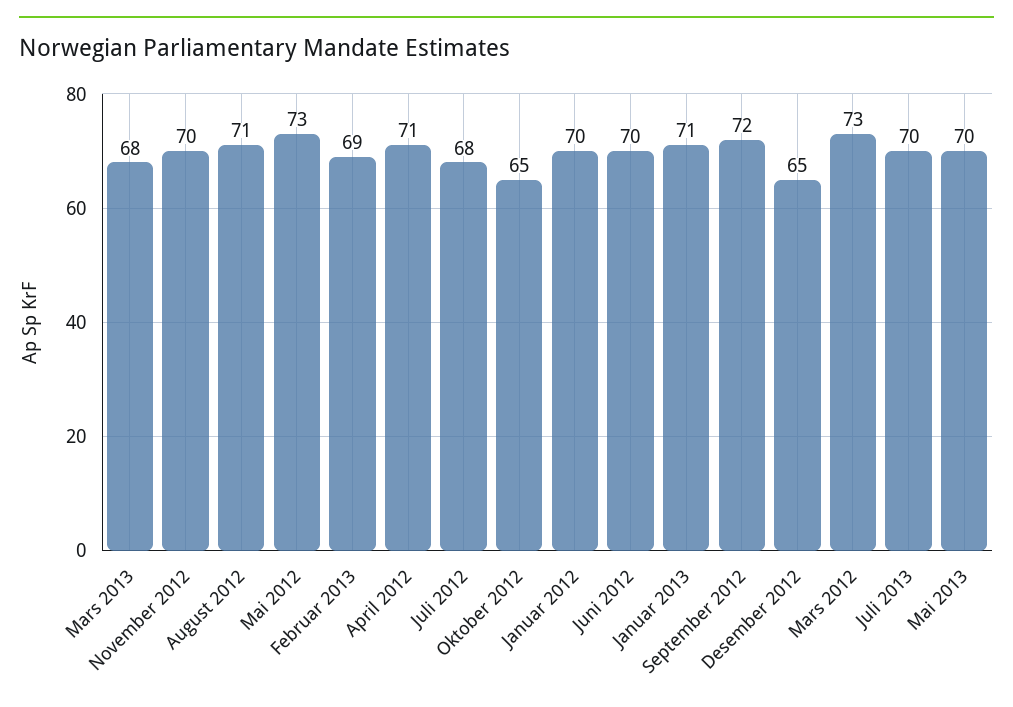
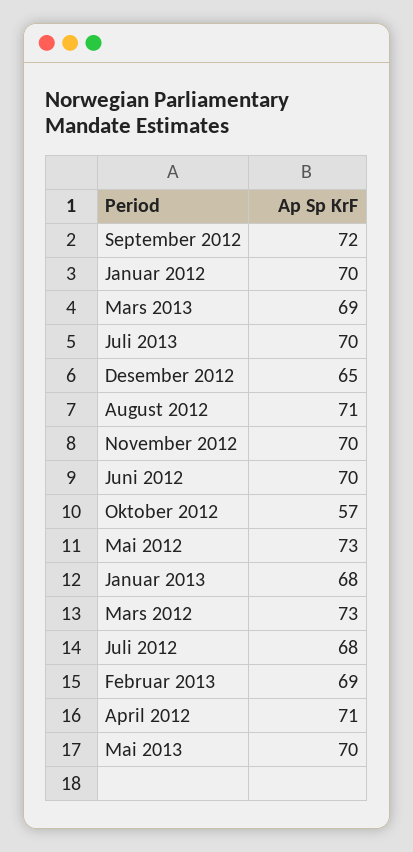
Mars 2013: 68 -> 69
Oktober 2012: 65 -> 57
Januar 2013: 71 -> 68

